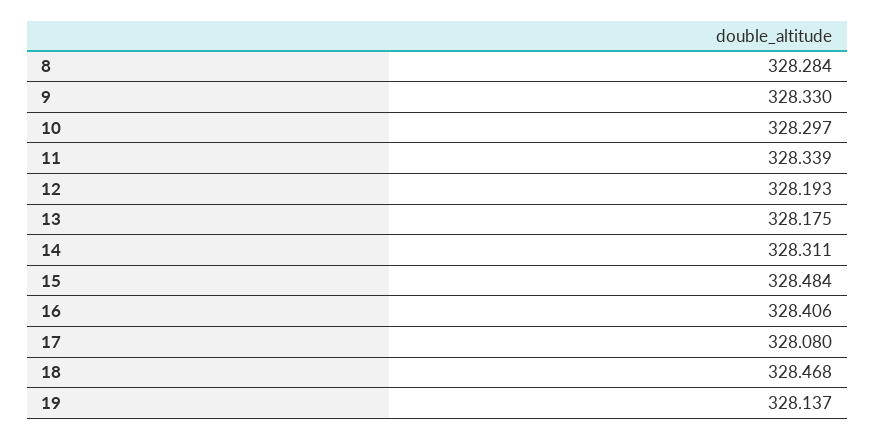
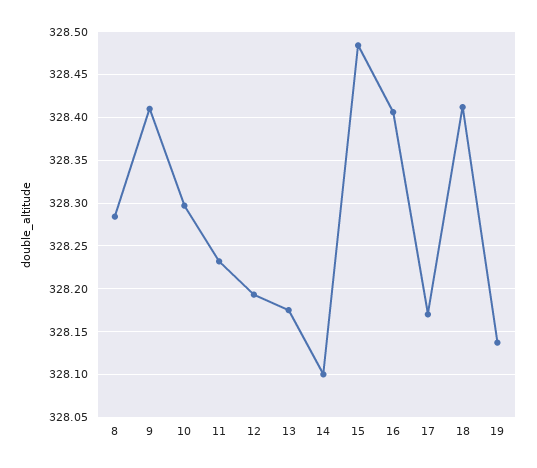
9: 328.33 -> 328.41
11: 328.339 -> 328.23
14: 328.311 -> 328.1
17: 328.08 -> 328.17
18: 328.468 -> 328.41

